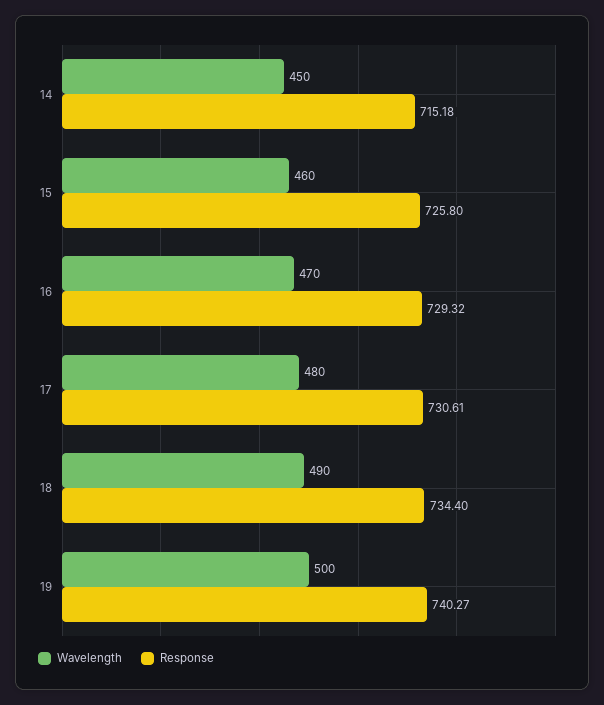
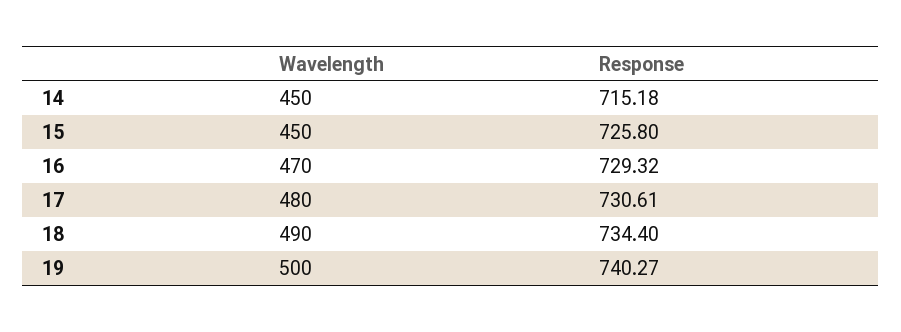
Wavelength, 15: 460 -> 450

